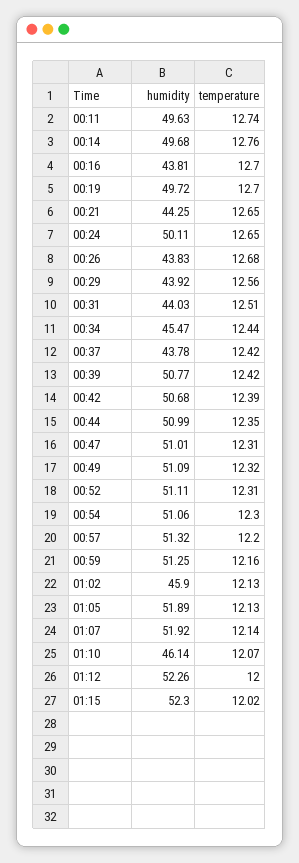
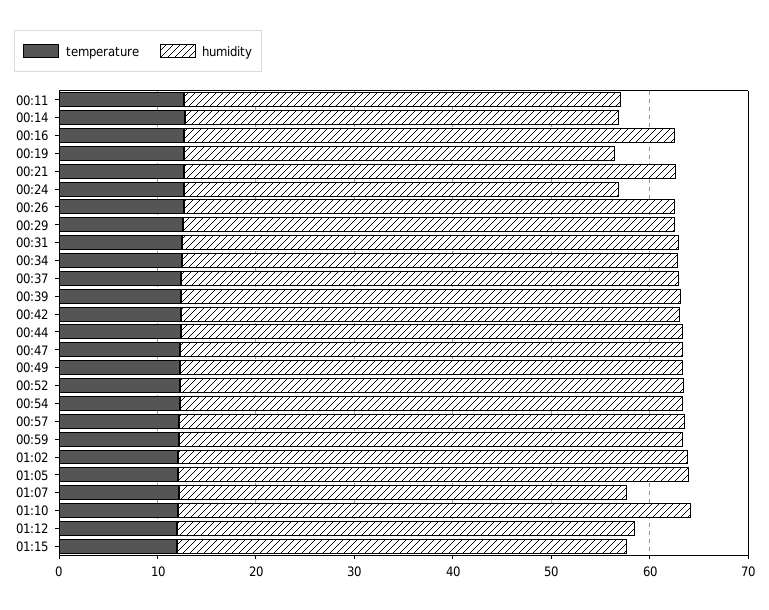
humidity, 00:11: 49.63 -> 44
humidity, 00:14: 49.68 -> 44
humidity, 00:16: 43.81 -> 50
humidity, 00:19: 49.72 -> 44
humidity, 00:21: 44.25 -> 50
humidity, 00:24: 50.11 -> 44
humidity, 00:26: 43.83 -> 50
humidity, 00:29: 43.92 -> 50
humidity, 00:31: 44.03 -> 50
humidity, 00:34: 45.47 -> 50
humidity, 00:37: 43.78 -> 50
humidity, 01:02: 45.9 -> 52
humidity, 01:07: 51.92 -> 46
humidity, 01:10: 46.14 -> 52
humidity, 01:12: 52.26 -> 46
humidity, 01:15: 52.3 -> 46

